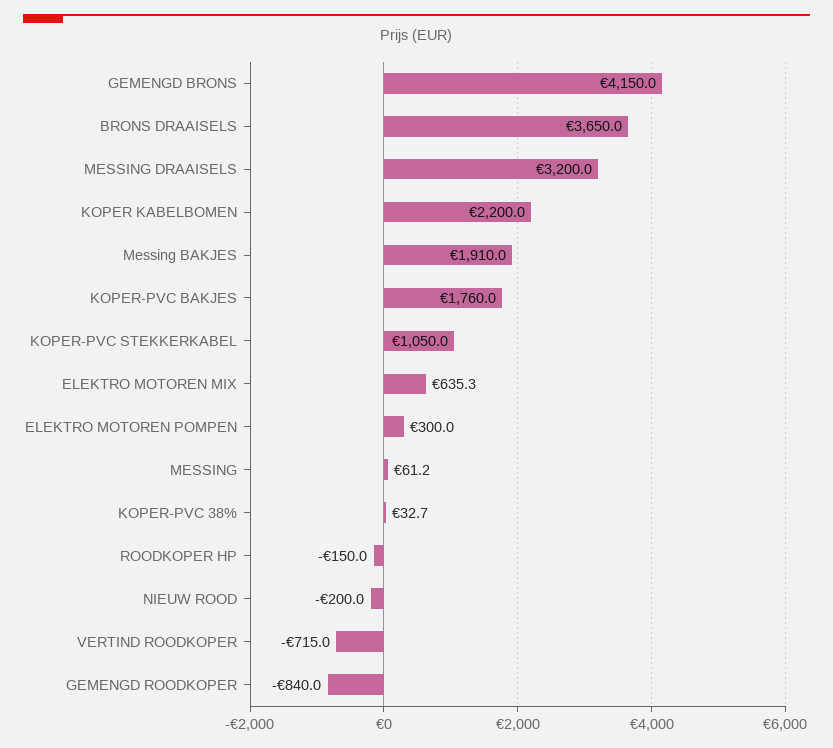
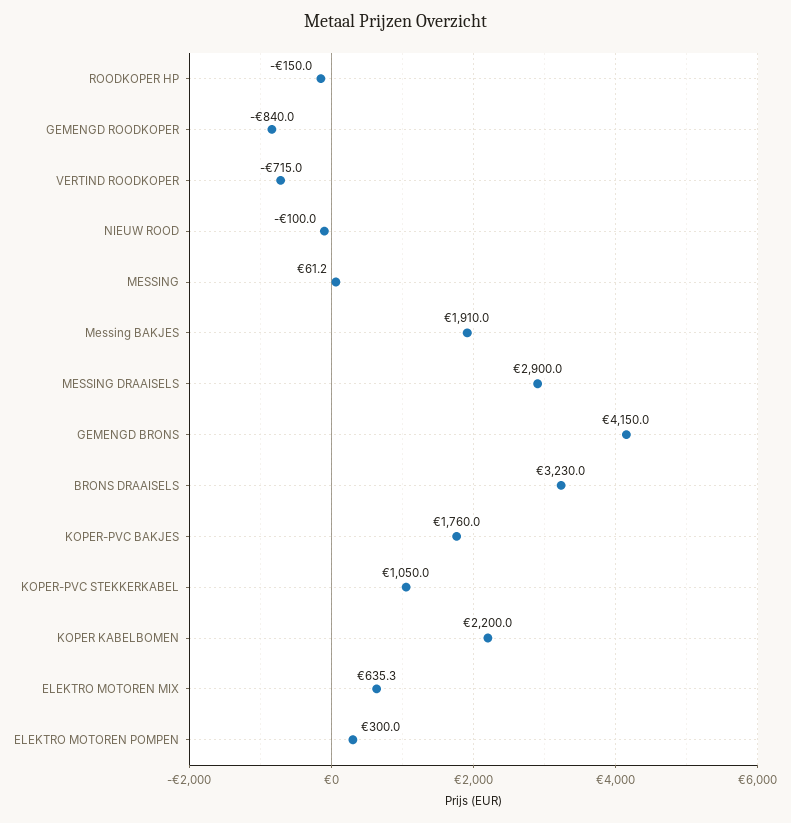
BRONS DRAAISELS: 3650 -> 3230
MESSING DRAAISELS: 3200 -> 2900
KOPER-PVC 38%: 32.7 -> none
NIEUW ROOD: -200 -> -100

